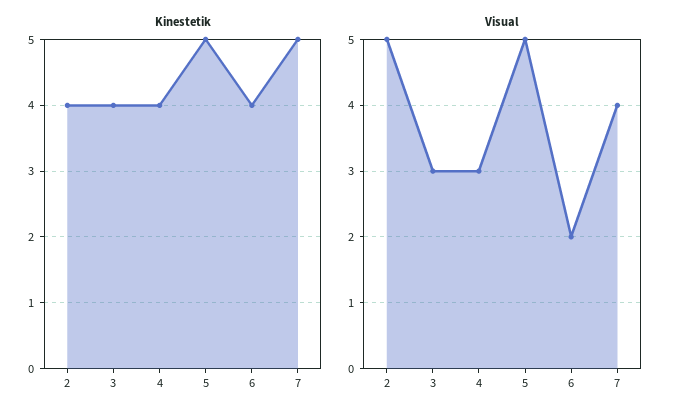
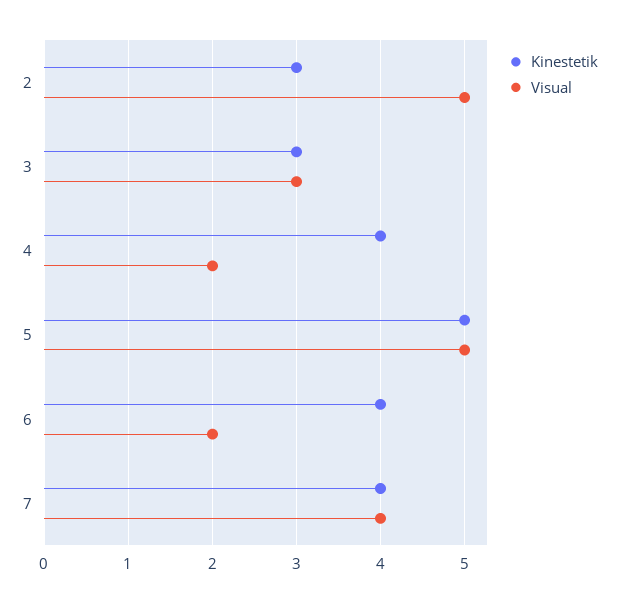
Kinestetik, 2: 4 -> 3
Kinestetik, 3: 4 -> 3
Kinestetik, 7: 5 -> 4
Visual, 4: 3 -> 2

